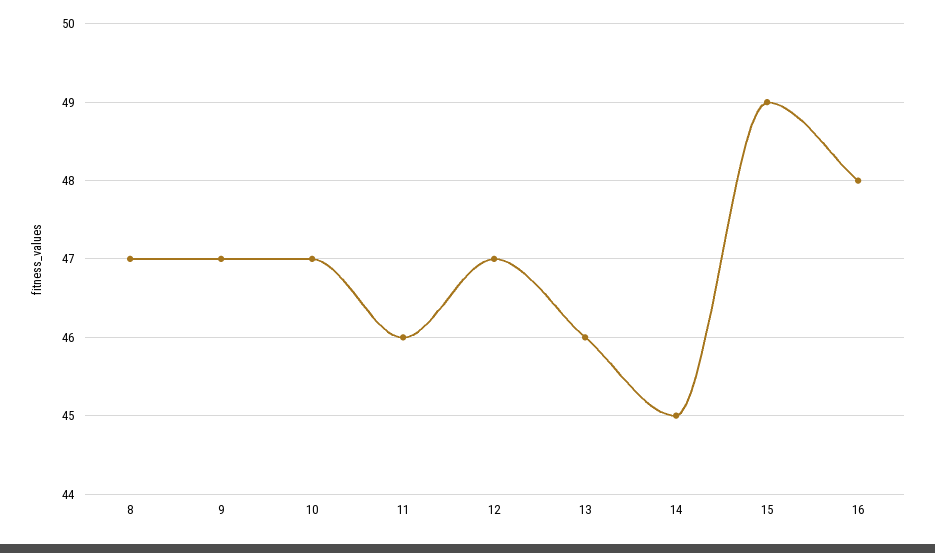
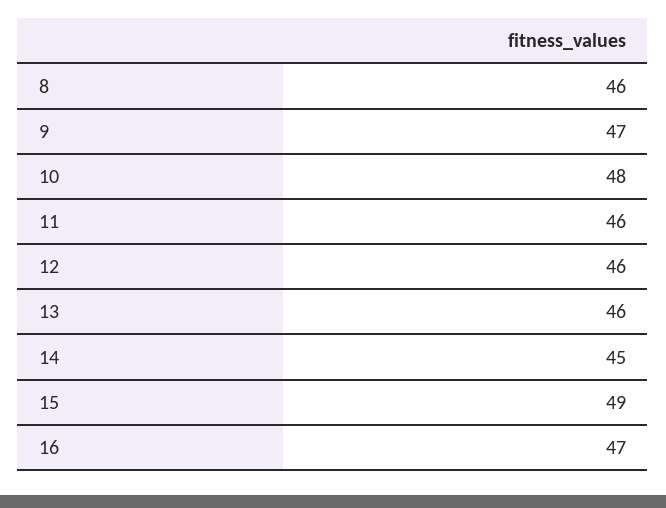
8: 47 -> 46
10: 47 -> 48
12: 47 -> 46
16: 48 -> 47

